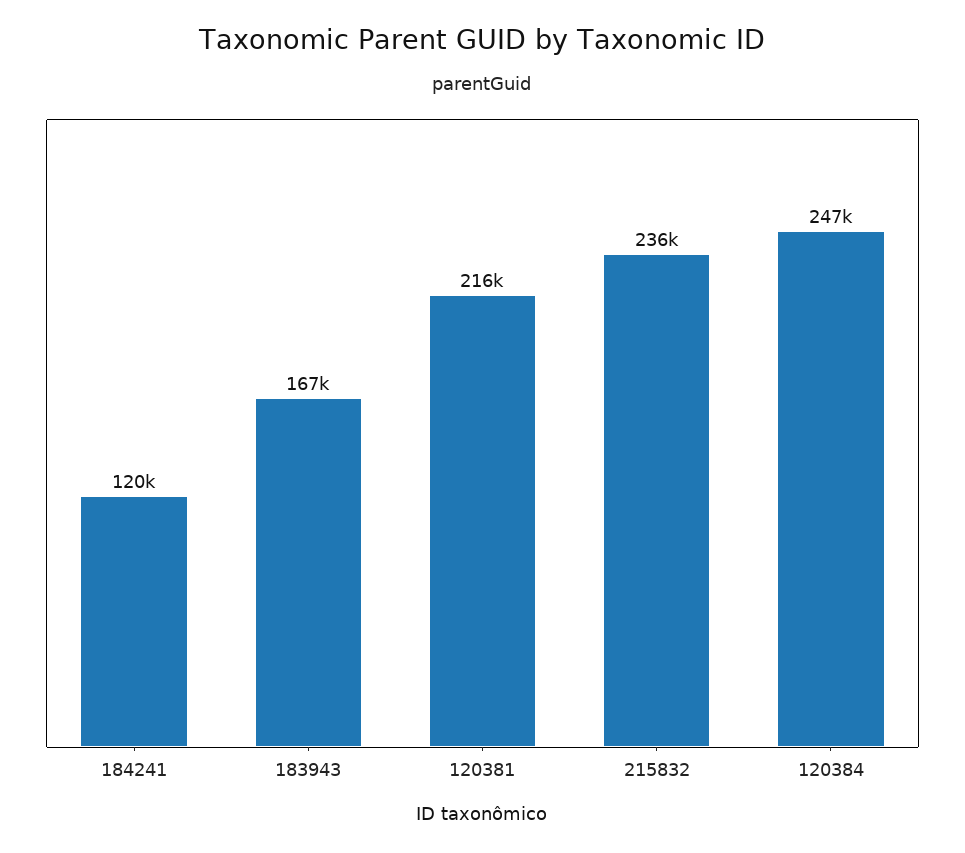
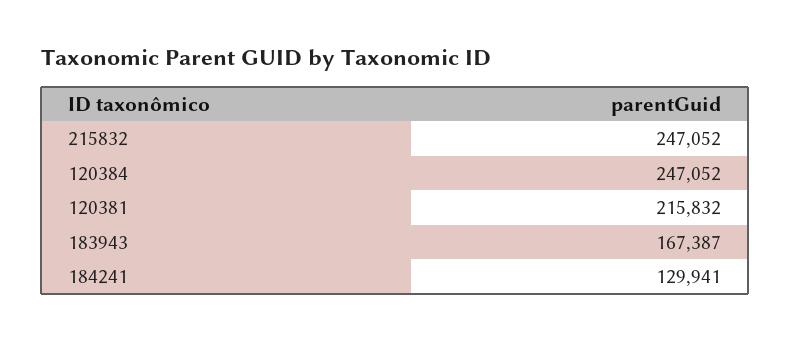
184241: 120000 -> 129941
215832: 236000 -> 247052

